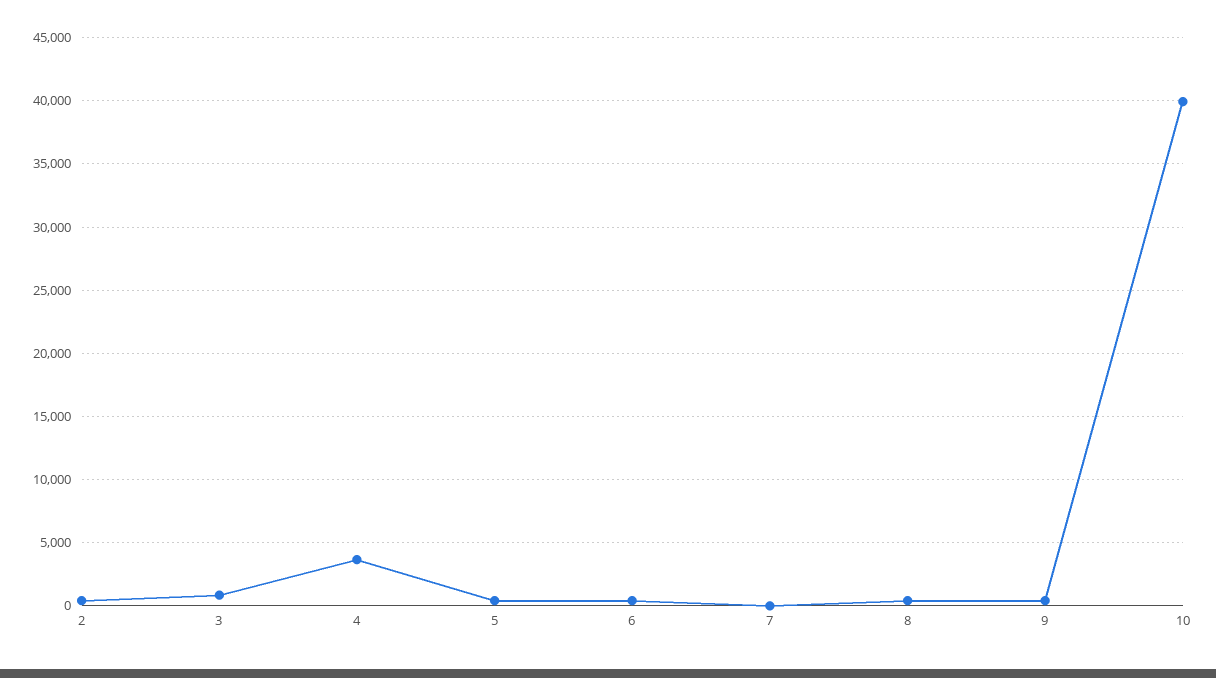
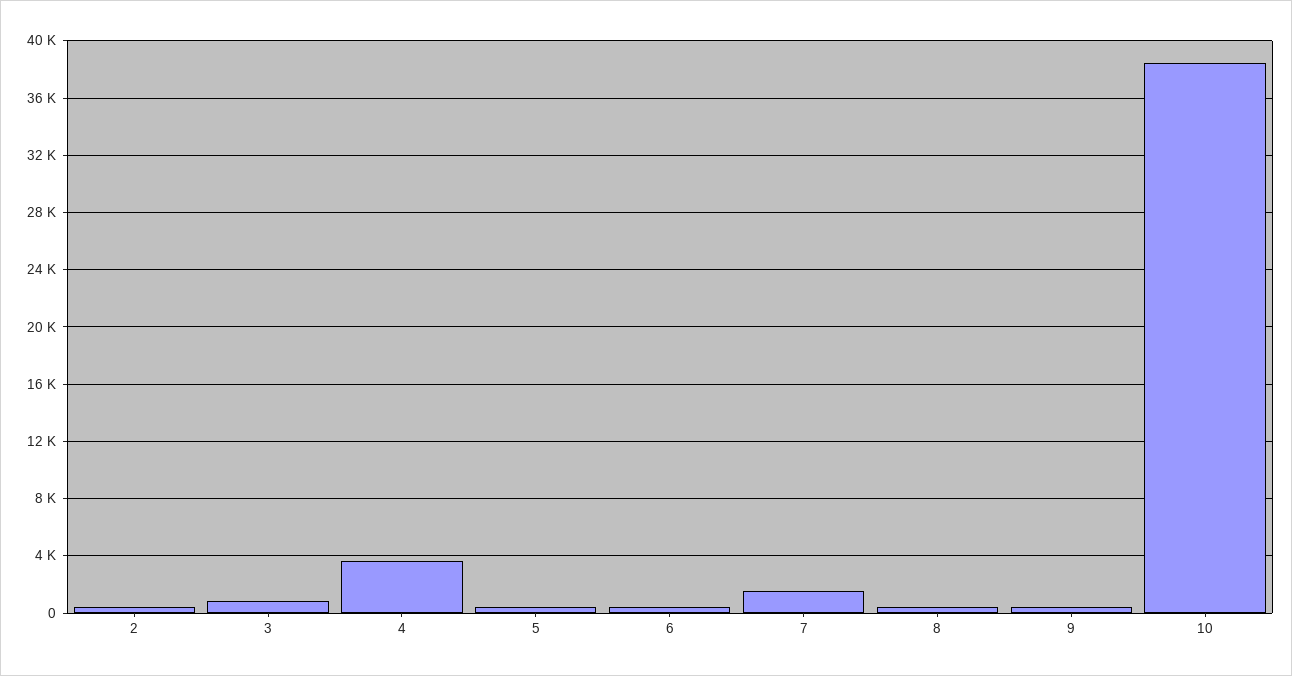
7: 0 -> 1500
10: 40000 -> 38500

